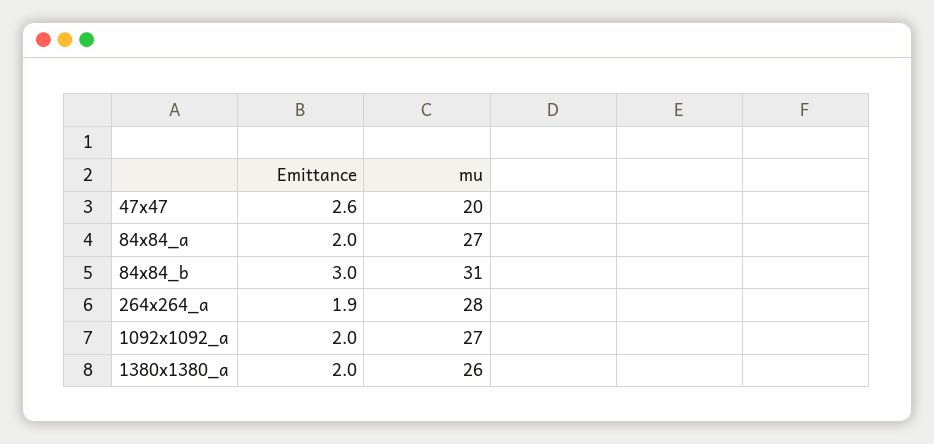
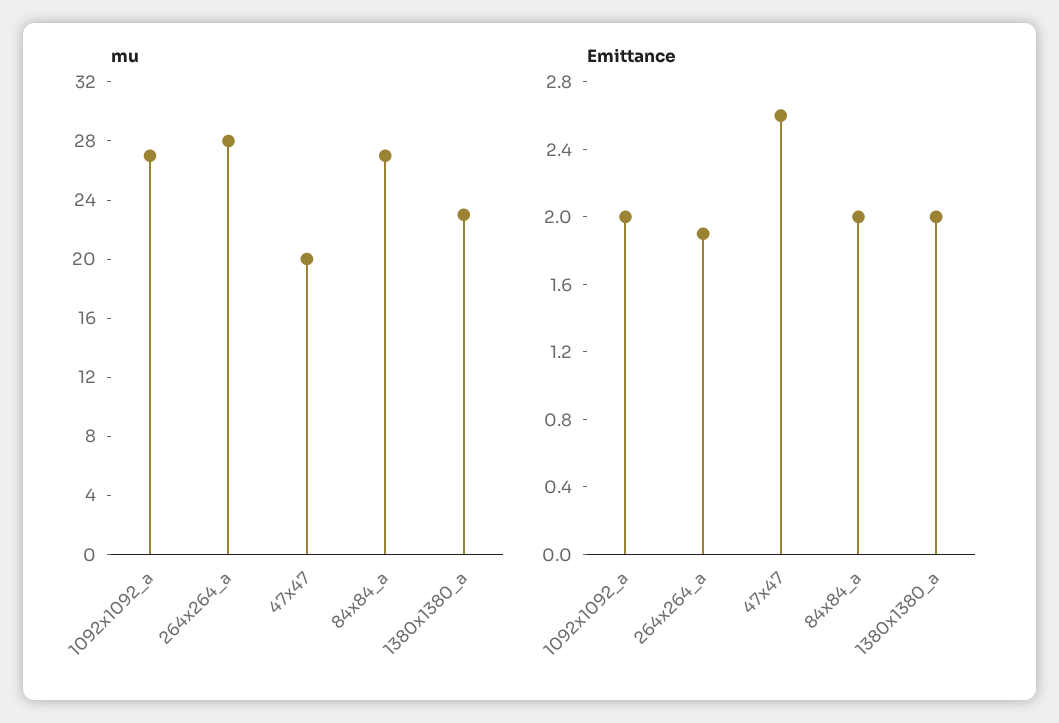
Emittance, 84x84_b: 3 -> none
mu, 84x84_b: 31 -> none
mu, 1380x1380_a: 26 -> 23

